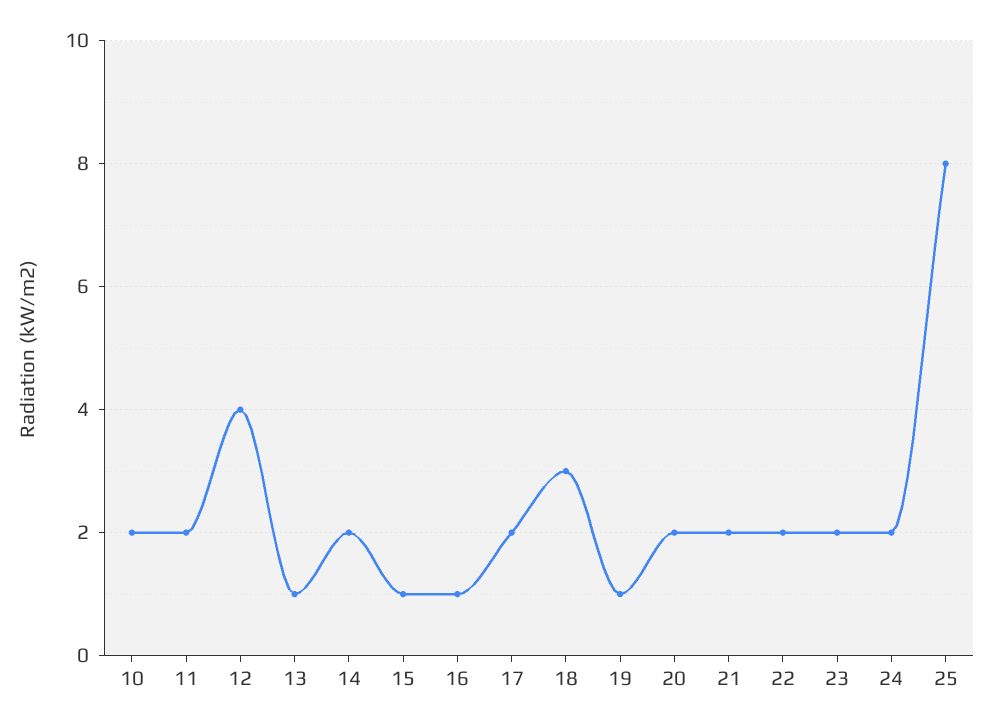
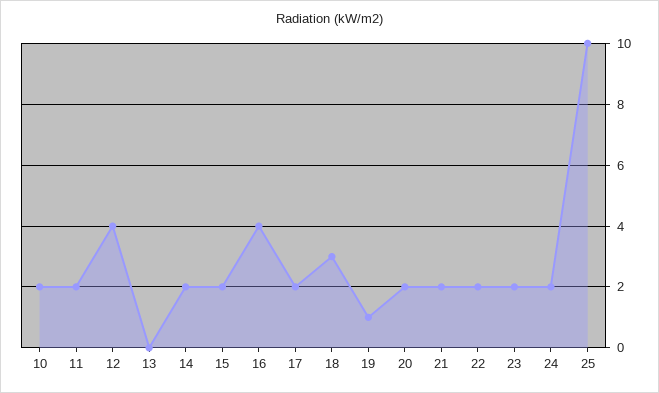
13: 1 -> 0
15: 1 -> 2
16: 1 -> 4
25: 8 -> 10

